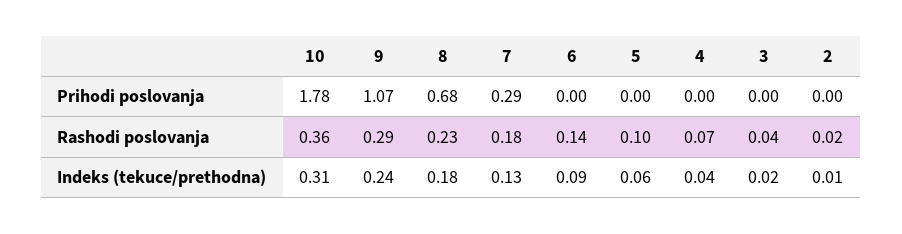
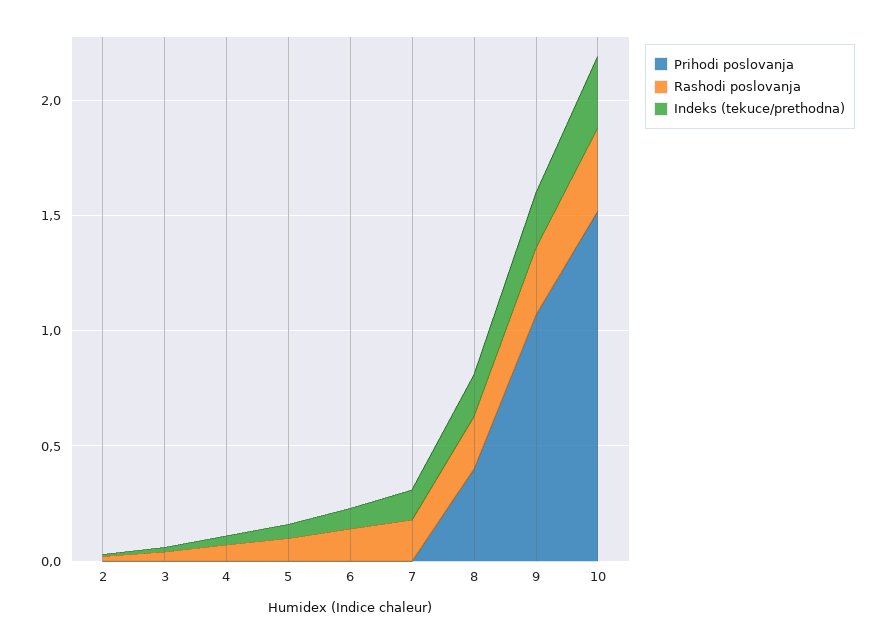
Prihodi poslovanja, 10: 1.78 -> 1.5
Prihodi poslovanja, 8: 0.68 -> 0.4
Prihodi poslovanja, 7: 0.29 -> 0

